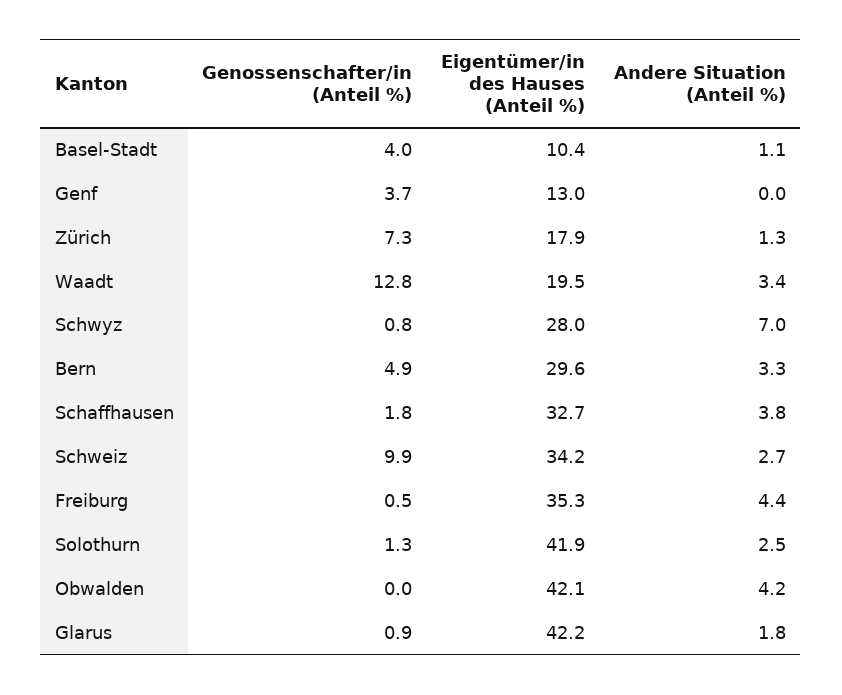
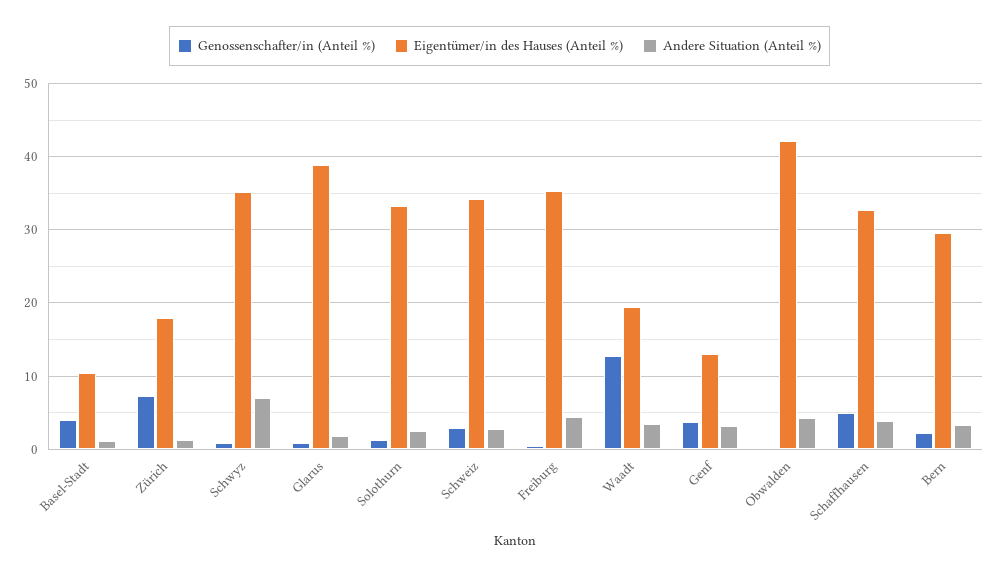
Andere Situation (Anteil %), Genf: 0 -> 3
Eigentümer/in des Hauses (Anteil %), Schwyz: 28 -> 35
Genossenschafter/in (Anteil %), Bern: 4.9 -> 2
Genossenschafter/in (Anteil %), Schaffhausen: 1.8 -> 5
Genossenschafter/in (Anteil %), Schweiz: 9.9 -> 3
Eigentümer/in des Hauses (Anteil %), Solothurn: 41.9 -> 33
Eigentümer/in des Hauses (Anteil %), Glarus: 42.2 -> 39

